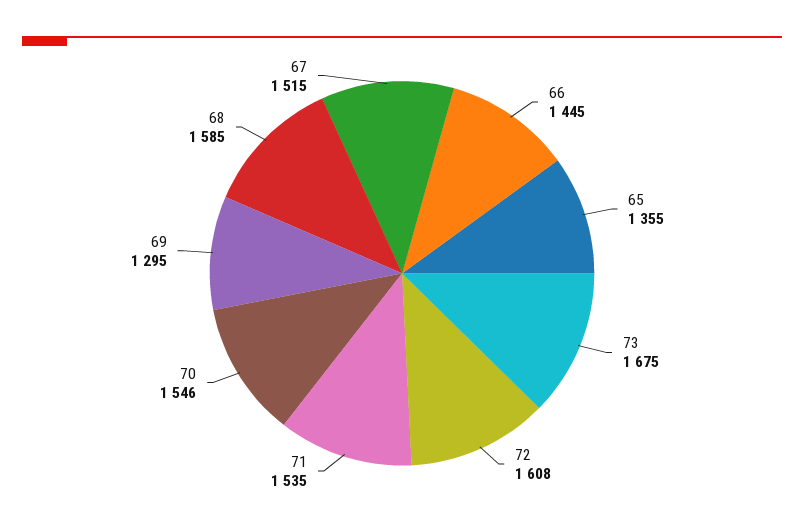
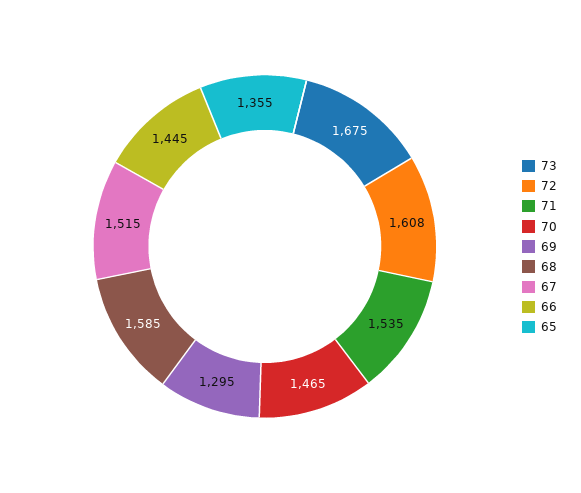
70: 1546 -> 1465

